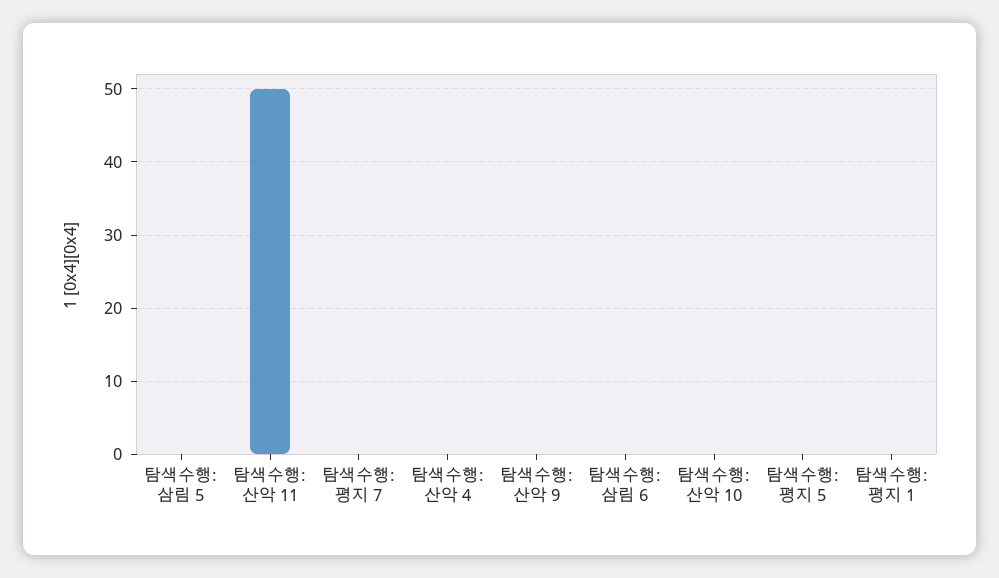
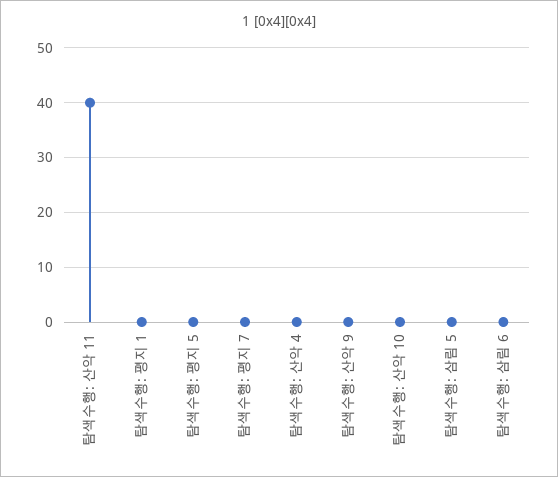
탐색수행: 산악 11: 50 -> 40

